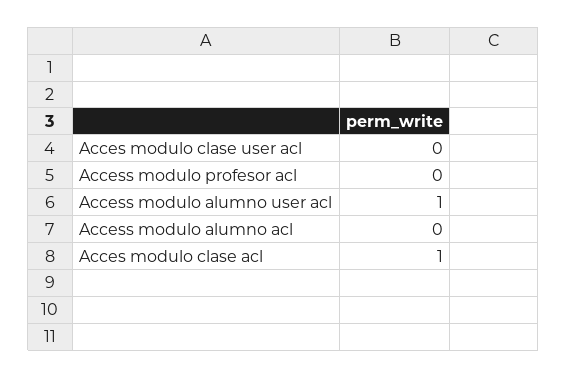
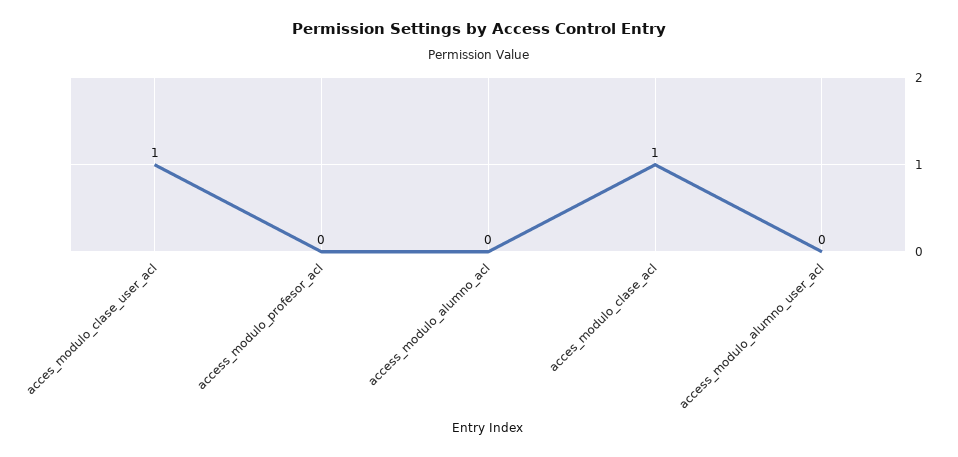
Acces modulo clase user acl: 0 -> 1
Access modulo alumno user acl: 1 -> 0

